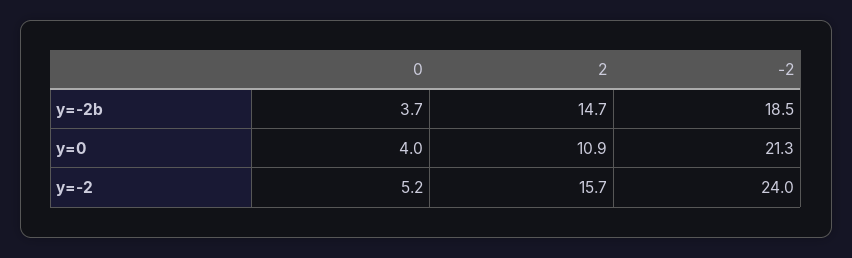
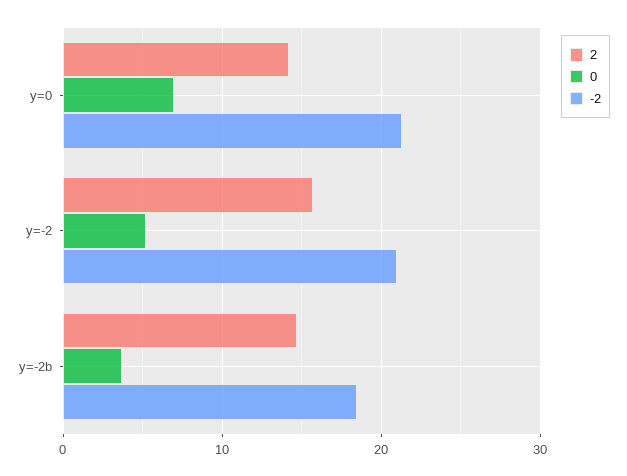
0, y=0: 4 -> 7
2, y=0: 10.9 -> 14
-2, y=-2: 24 -> 21

